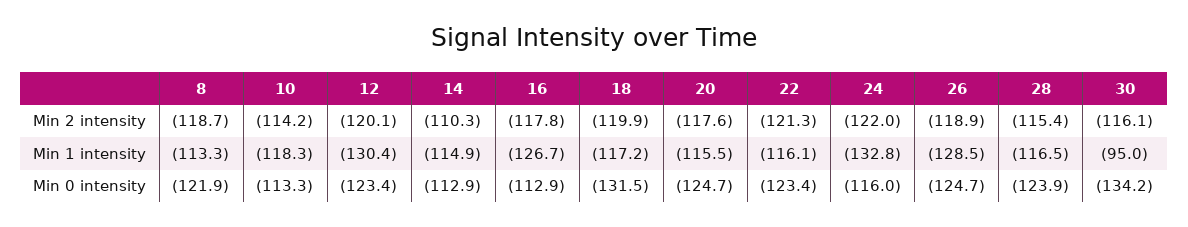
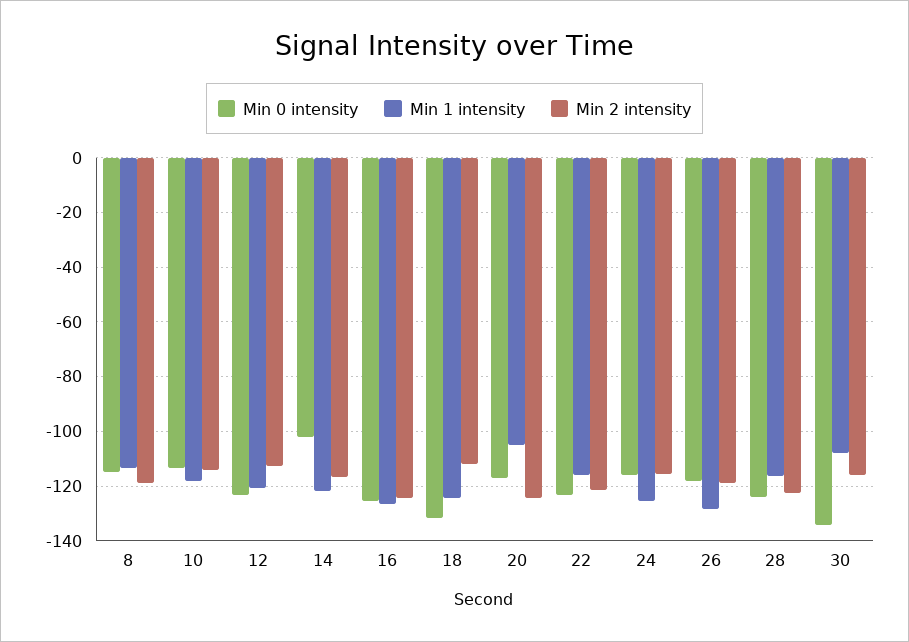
Min 2 intensity, 12: -120.1 -> -112.5
Min 2 intensity, 14: -110.3 -> -117.5
Min 2 intensity, 16: -117.8 -> -125
Min 2 intensity, 18: -119.9 -> -112.5
Min 2 intensity, 20: -117.6 -> -125
Min 2 intensity, 24: -122 -> -115
Min 2 intensity, 28: -115.4 -> -122.5
Min 1 intensity, 12: -130.4 -> -120
Min 1 intensity, 14: -114.9 -> -122.5
Min 1 intensity, 18: -117.2 -> -125
Min 1 intensity, 20: -115.5 -> -105
Min 1 intensity, 24: -132.8 -> -125
Min 1 intensity, 30: -95 -> -107.5
Min 0 intensity, 8: -121.9 -> -115
Min 0 intensity, 14: -112.9 -> -102.5
Min 0 intensity, 16: -112.9 -> -125
Min 0 intensity, 20: -124.7 -> -117.5
Min 0 intensity, 26: -124.7 -> -117.5

